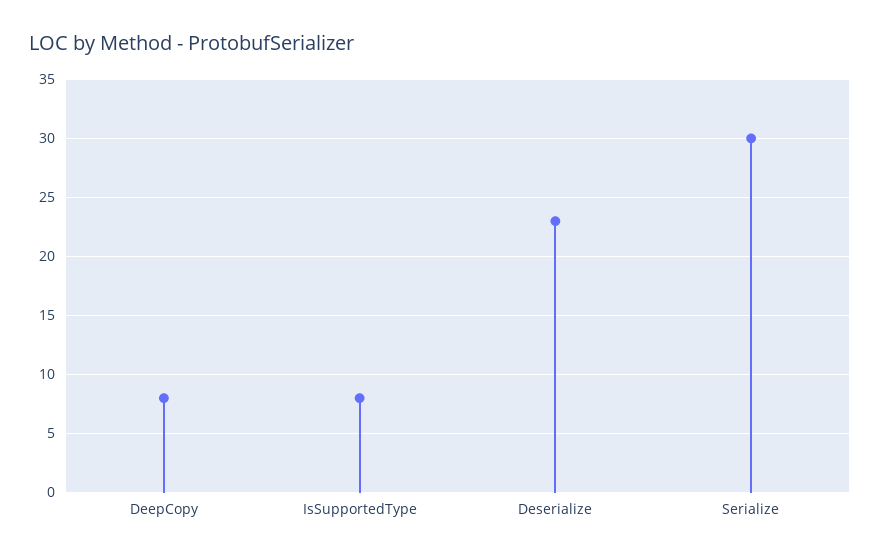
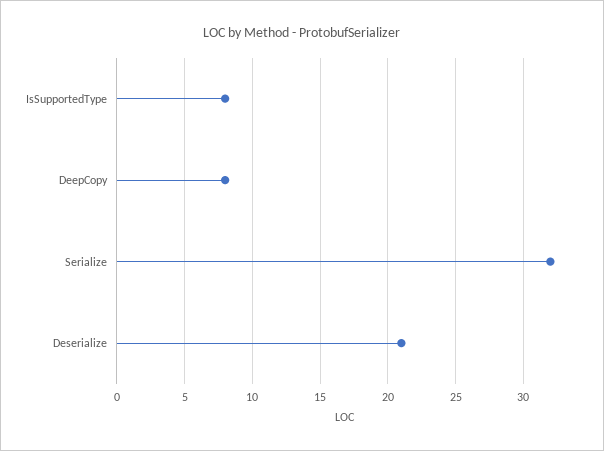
Deserialize: 23 -> 21
Serialize: 30 -> 32

